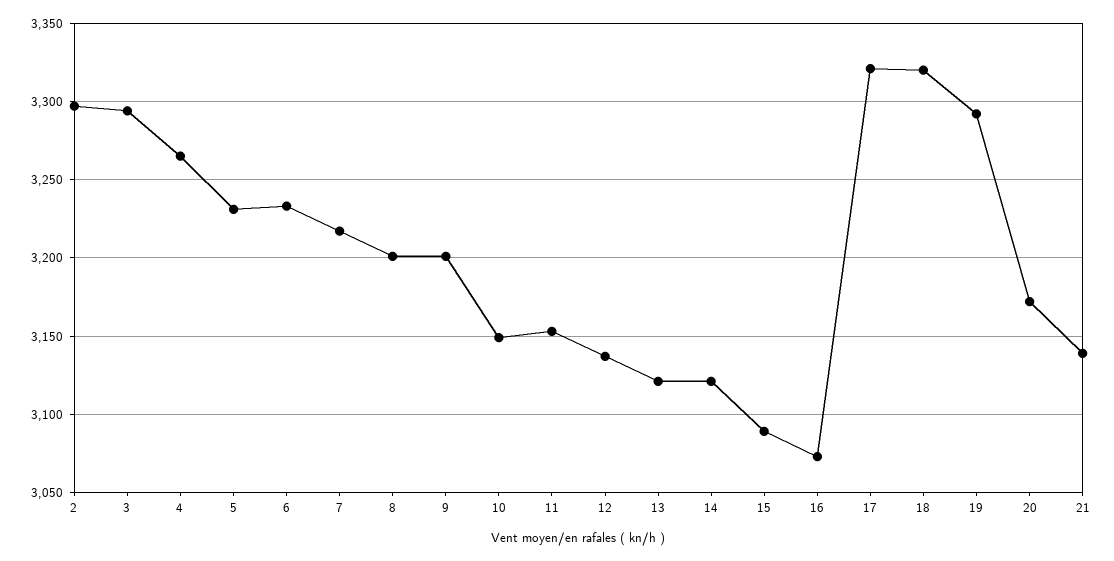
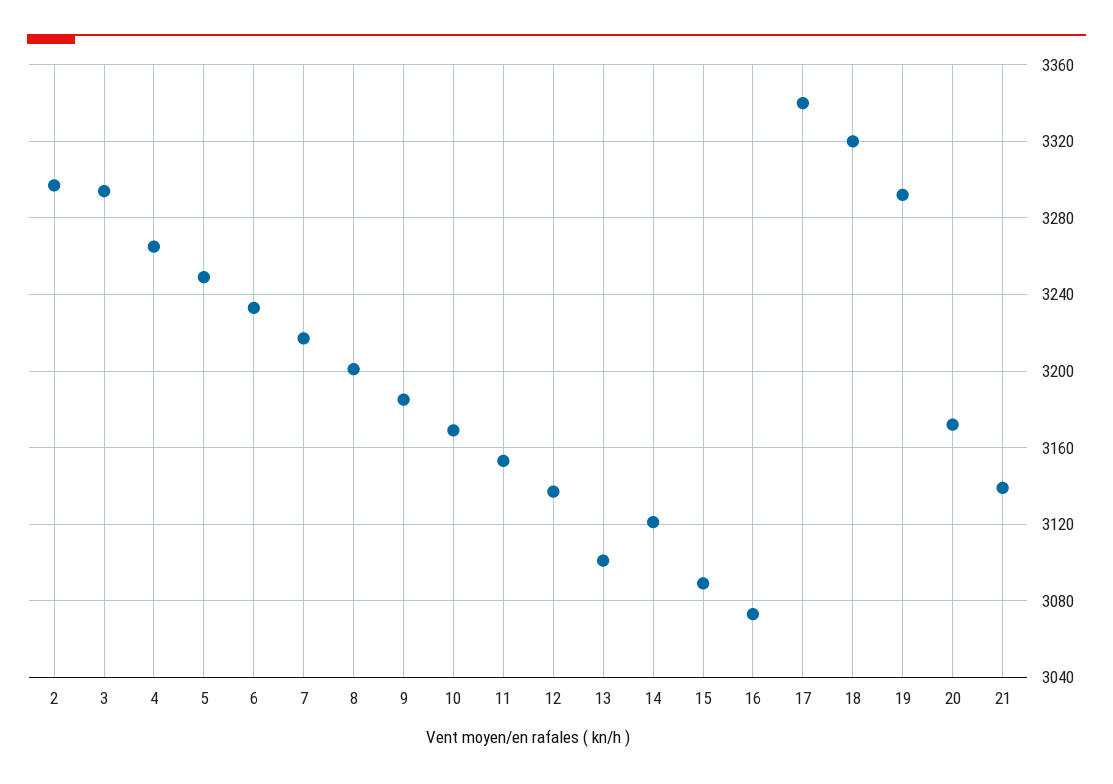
5: 3230 -> 3250
9: 3200 -> 3185
10: 3150 -> 3170
13: 3120 -> 3100
17: 3320 -> 3340

